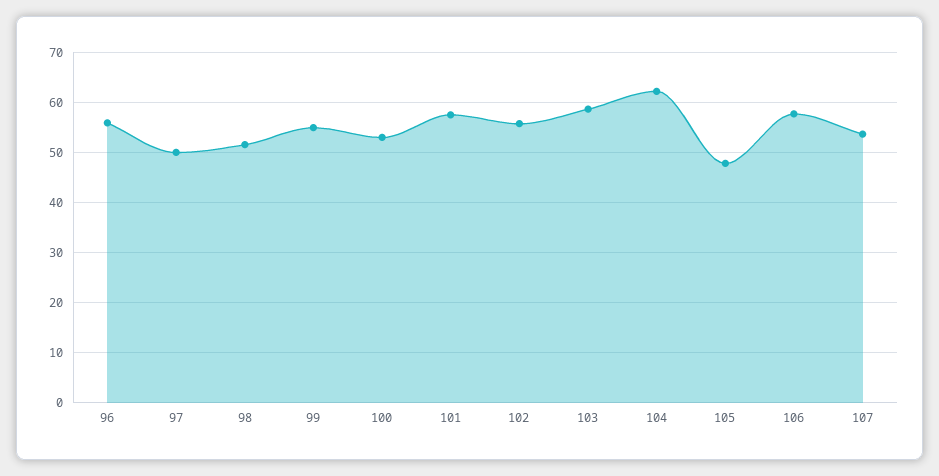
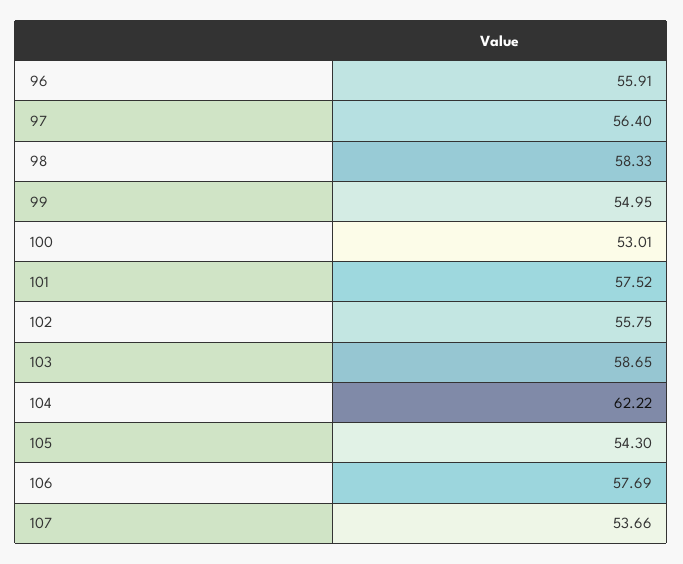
97: 50 -> 56.4
98: 52 -> 58.33
105: 48 -> 54.3

